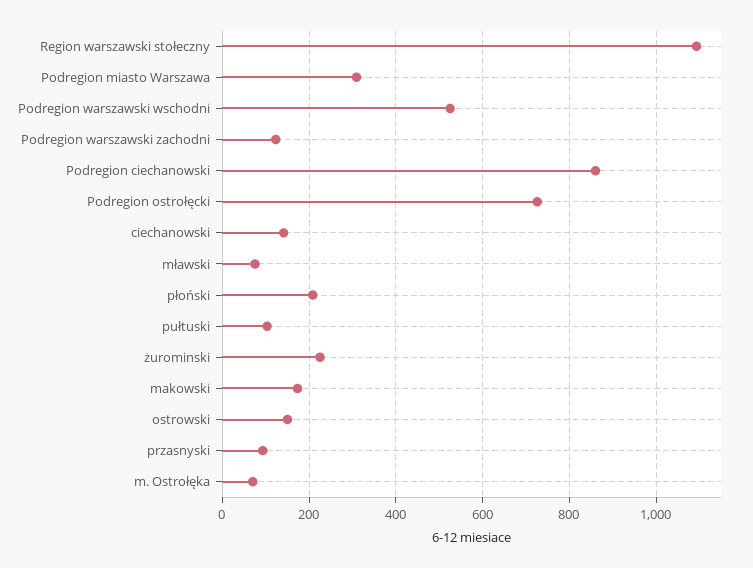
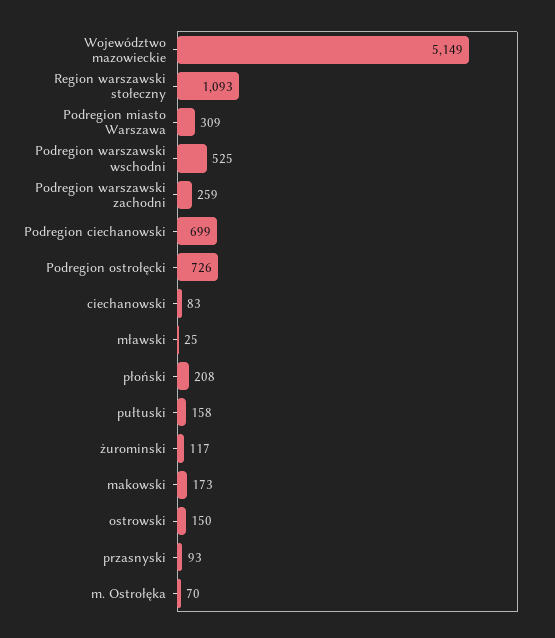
Podregion warszawski zachodni: 120 -> 259
Podregion ciechanowski: 860 -> 699
ciechanowski: 140 -> 83
mławski: 80 -> 25
pułtuski: 100 -> 158
żurominski: 220 -> 117
Województwo mazowieckie: none -> 5149

